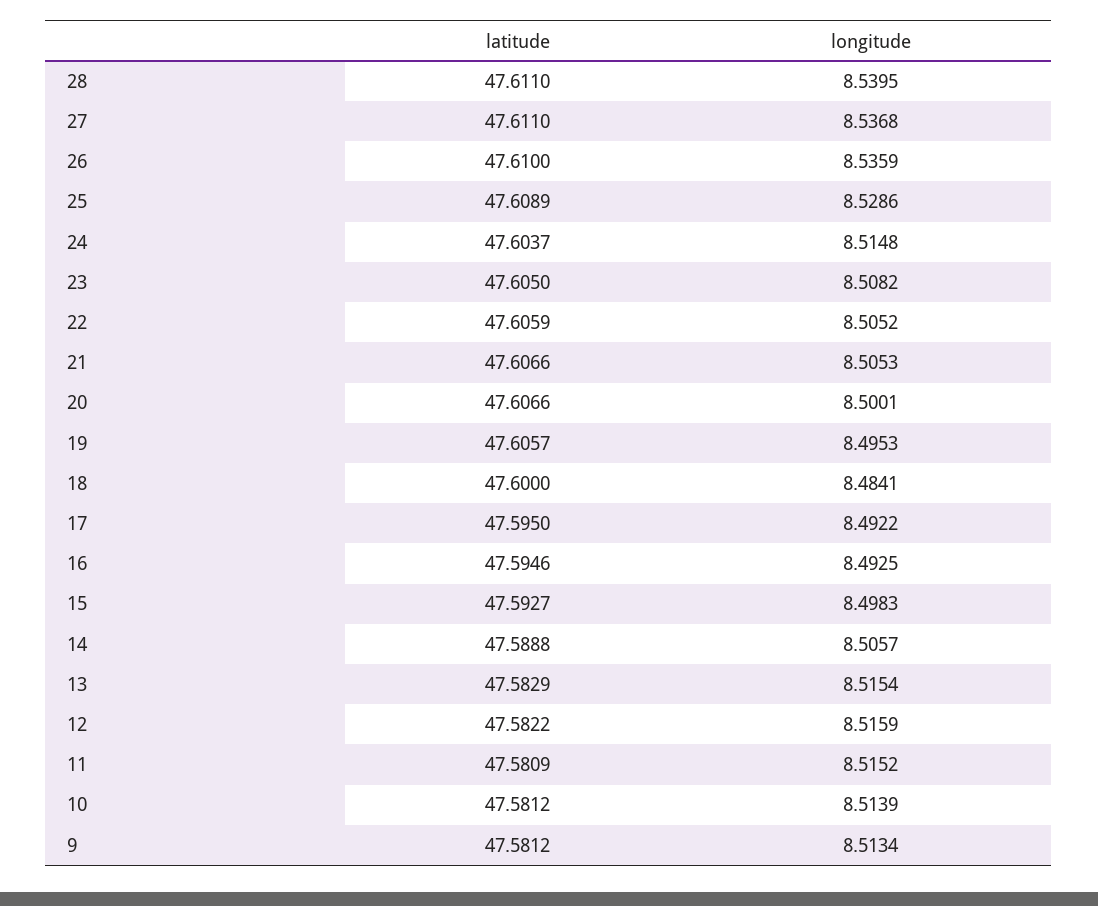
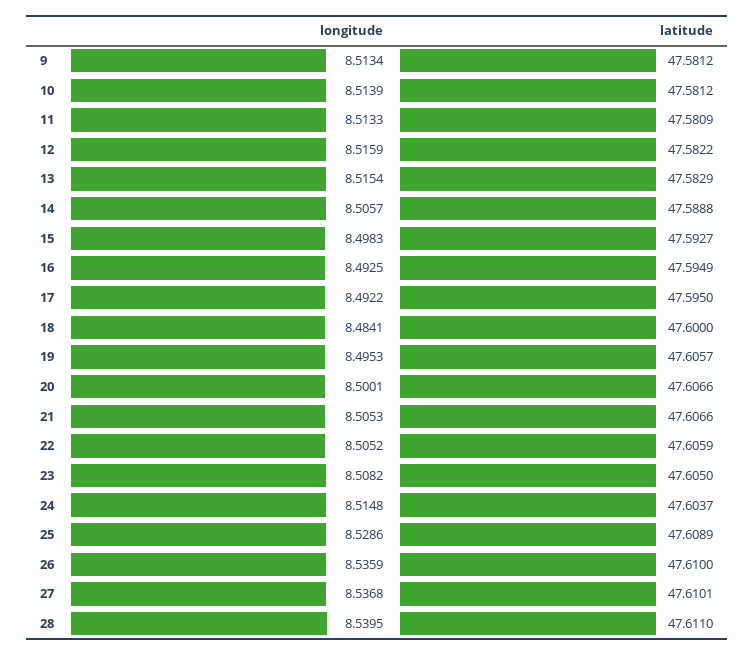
latitude, 27: 47.611 -> 47.6101
latitude, 16: 47.5946 -> 47.5949
longitude, 11: 8.5152 -> 8.5133

